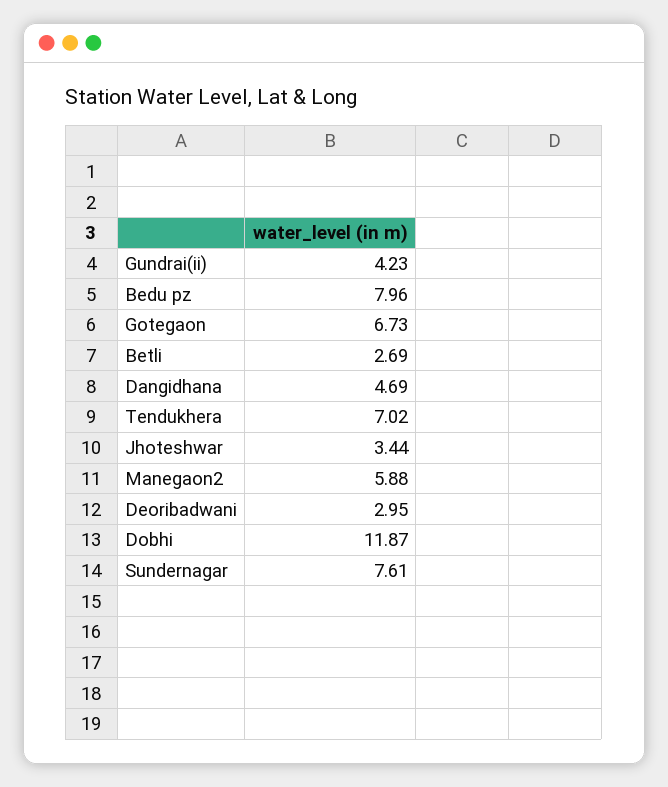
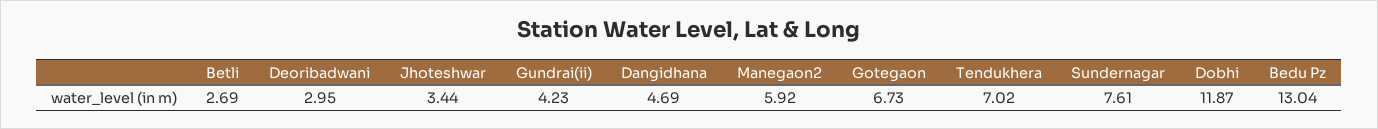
Bedu pz: 7.96 -> 13.04
Manegaon2: 5.88 -> 5.92

